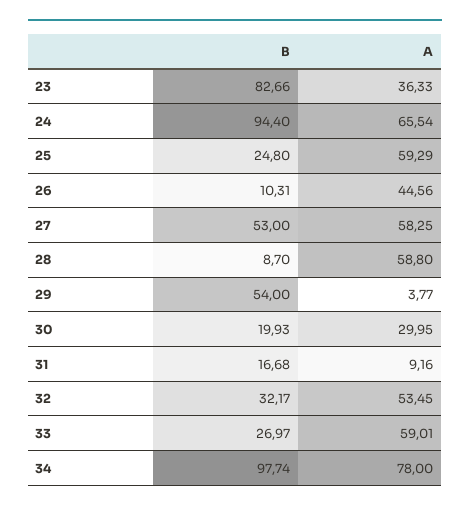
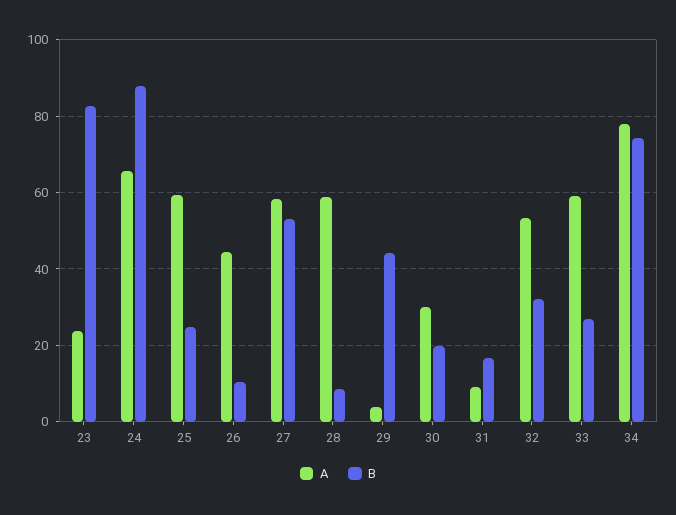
A, 23: 36.33 -> 24
B, 24: 94.4 -> 88
B, 29: 54 -> 44
B, 34: 97.74 -> 74

